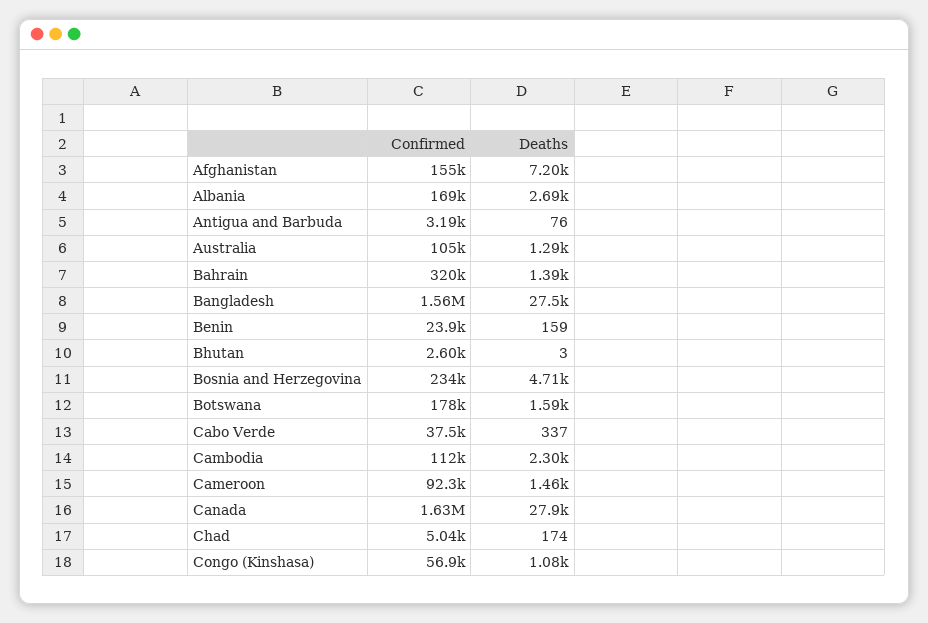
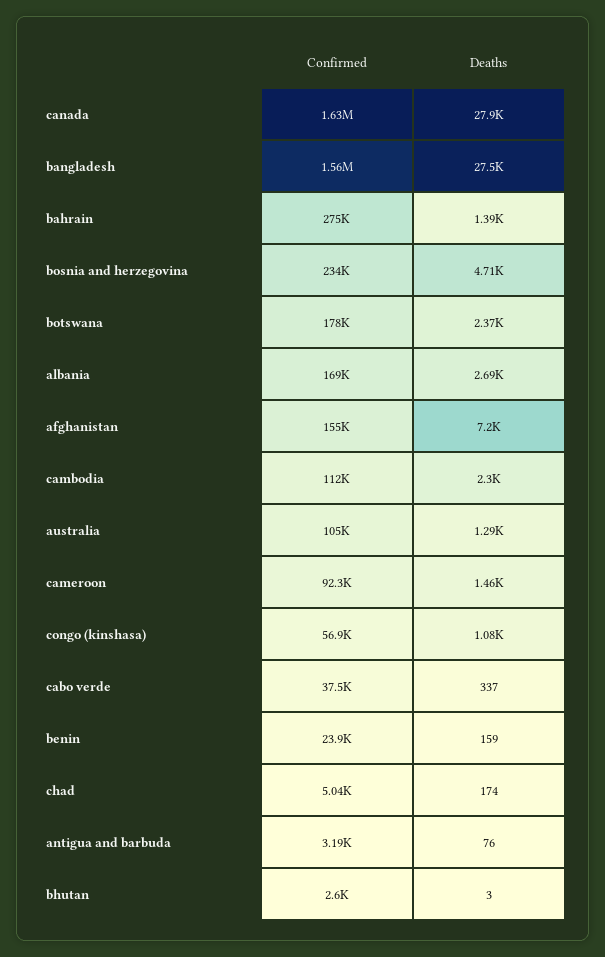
Confirmed, Bahrain: 320000 -> 275000
Deaths, Botswana: 1590 -> 2370

